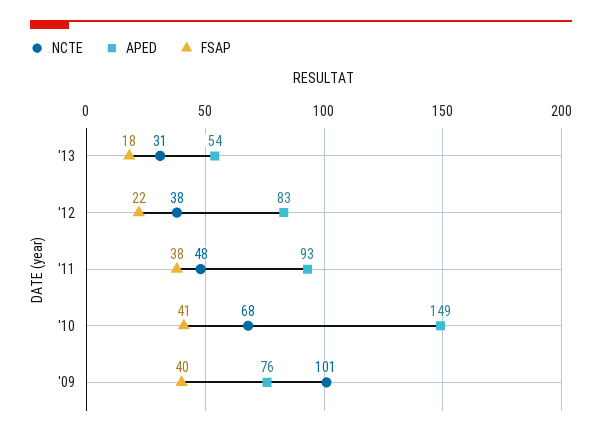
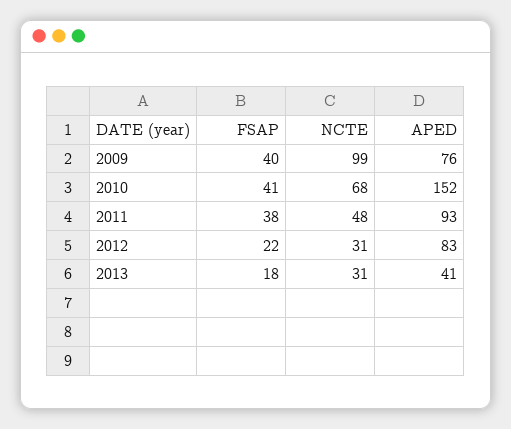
APED, '13: 54 -> 41
NCTE, '12: 38 -> 31
APED, '10: 149 -> 152
NCTE, '09: 101 -> 99

